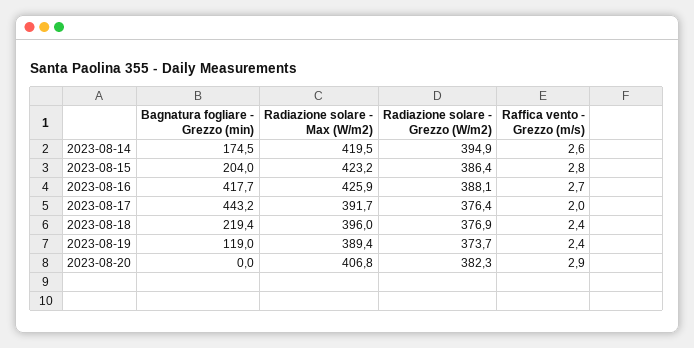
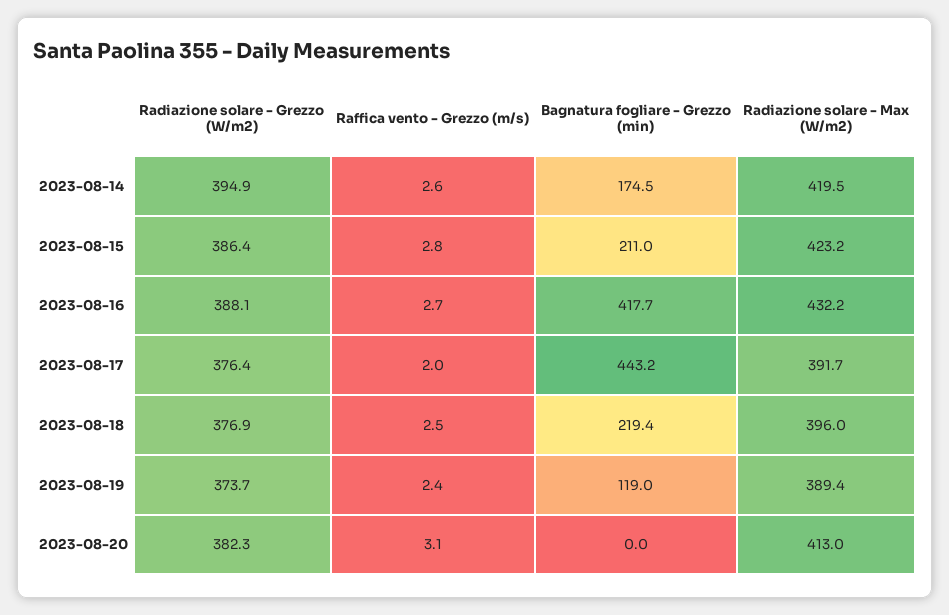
Bagnatura fogliare - Grezzo (min), 2023-08-15: 204 -> 211
Radiazione solare - Max (W/m2), 2023-08-16: 425.9 -> 432.2
Raffica vento - Grezzo (m/s), 2023-08-18: 2.4 -> 2.5
Radiazione solare - Max (W/m2), 2023-08-20: 406.8 -> 413
Raffica vento - Grezzo (m/s), 2023-08-20: 2.9 -> 3.1

